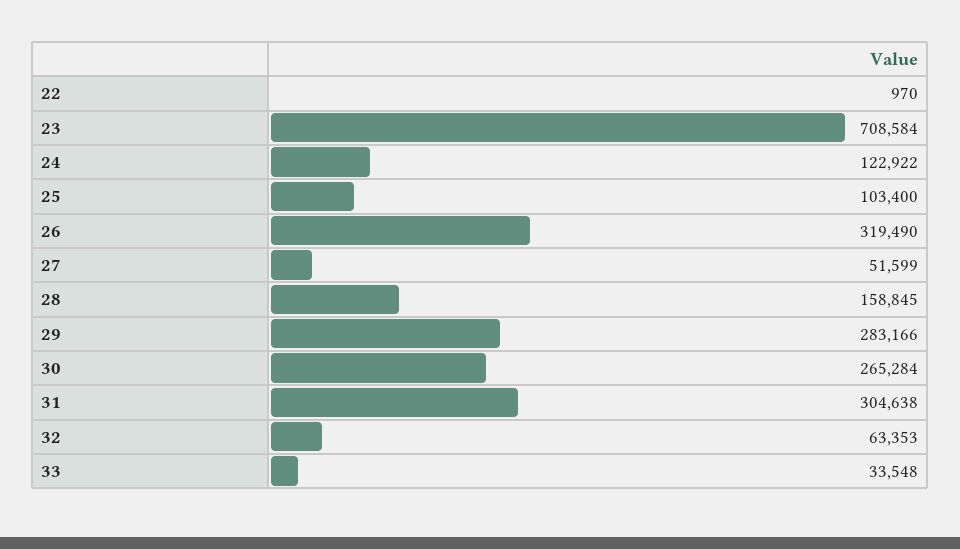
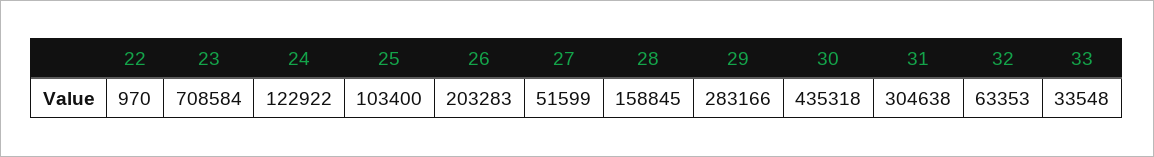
26: 319490 -> 203283
30: 265284 -> 435318

